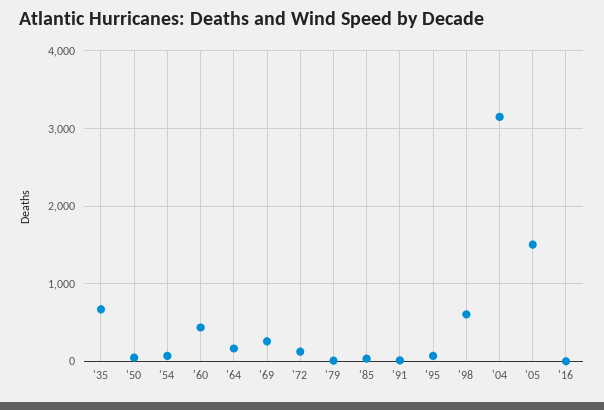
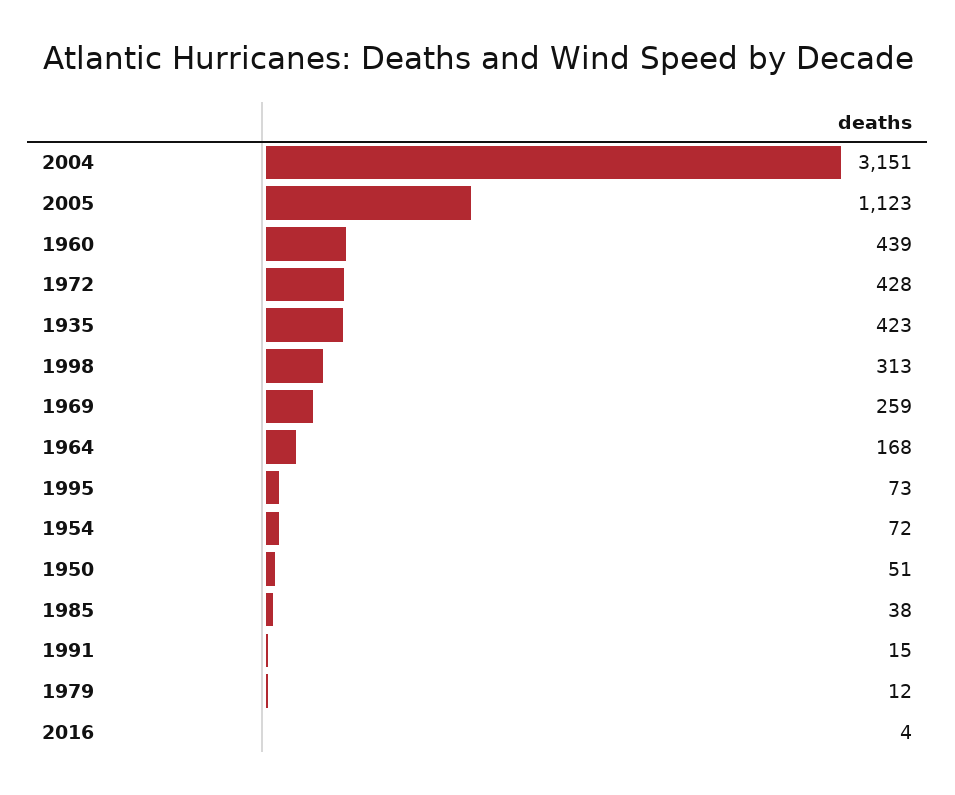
'35: 700 -> 423
'72: 100 -> 428
'98: 600 -> 313
'05: 1500 -> 1123

